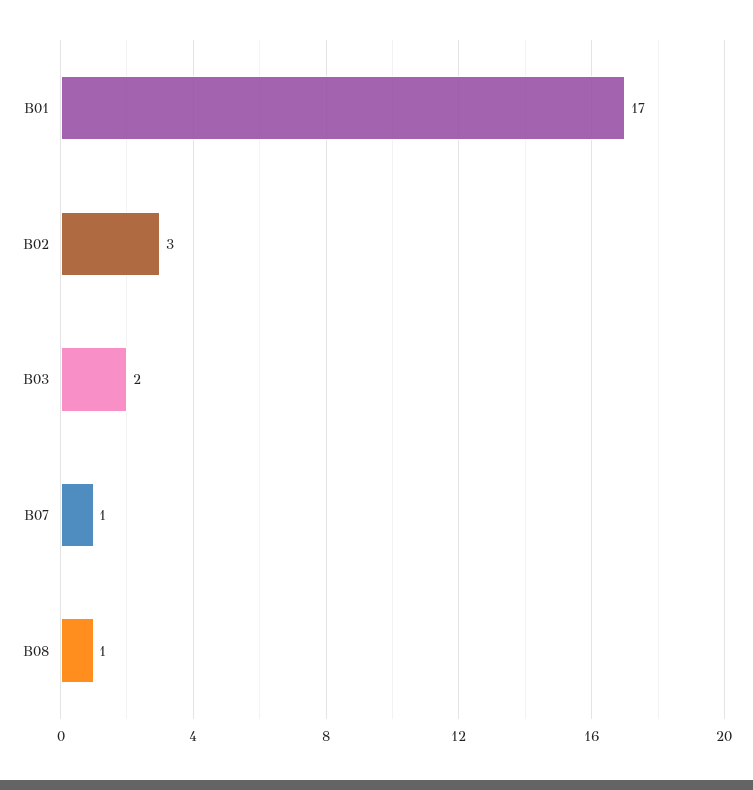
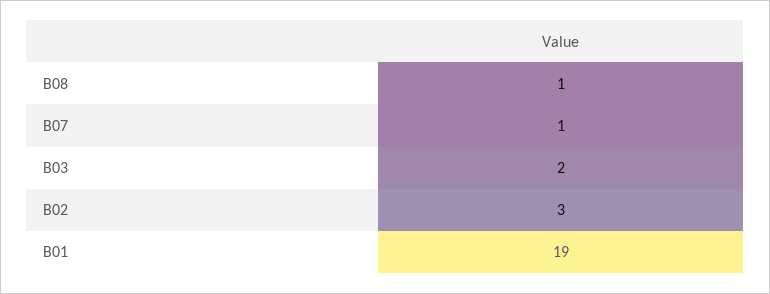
B01: 17 -> 19

